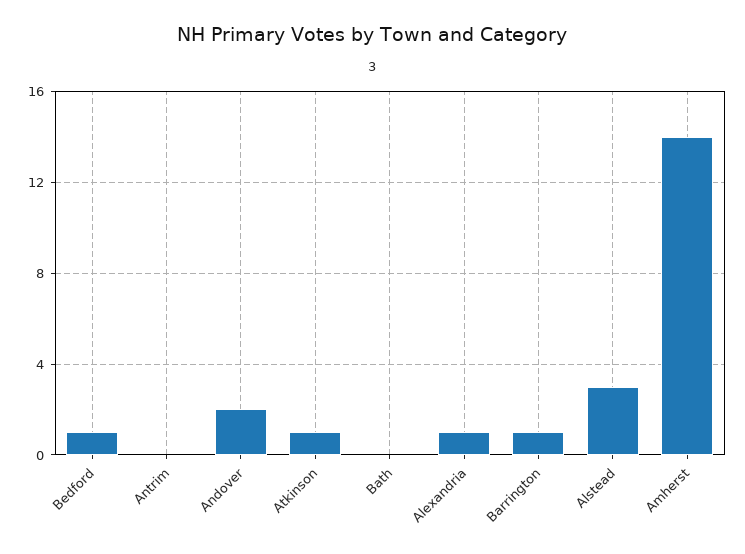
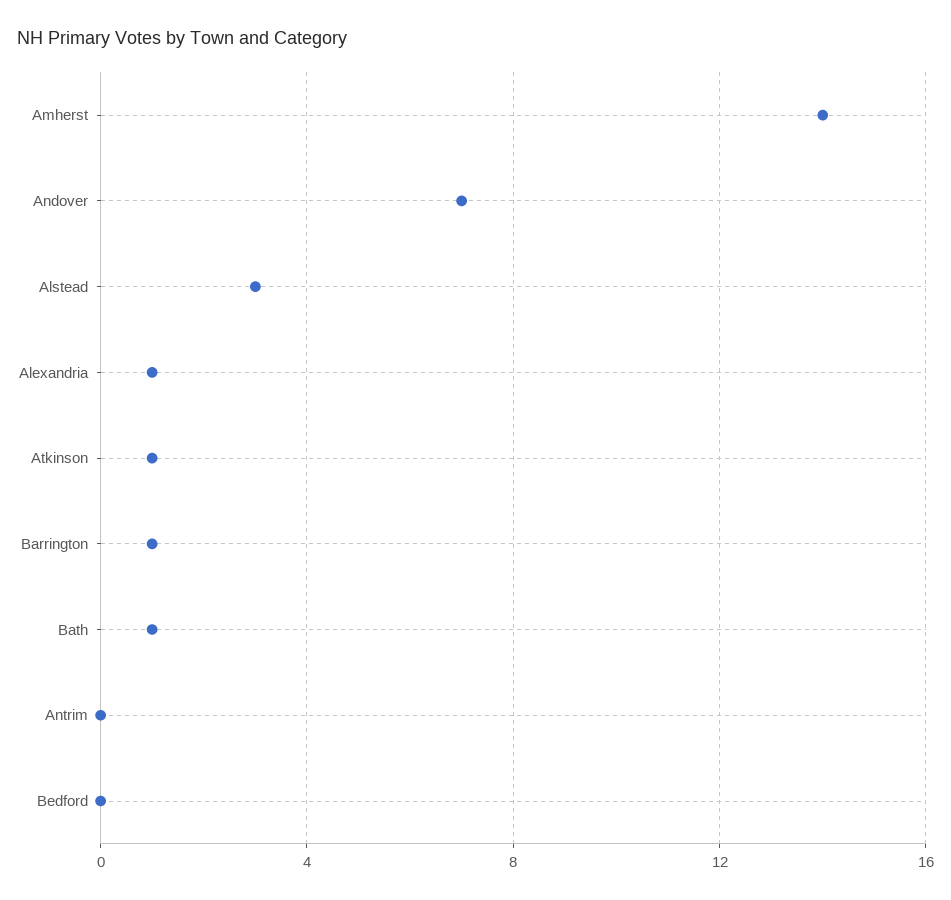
Bedford: 1 -> 0
Andover: 2 -> 7
Bath: 0 -> 1

